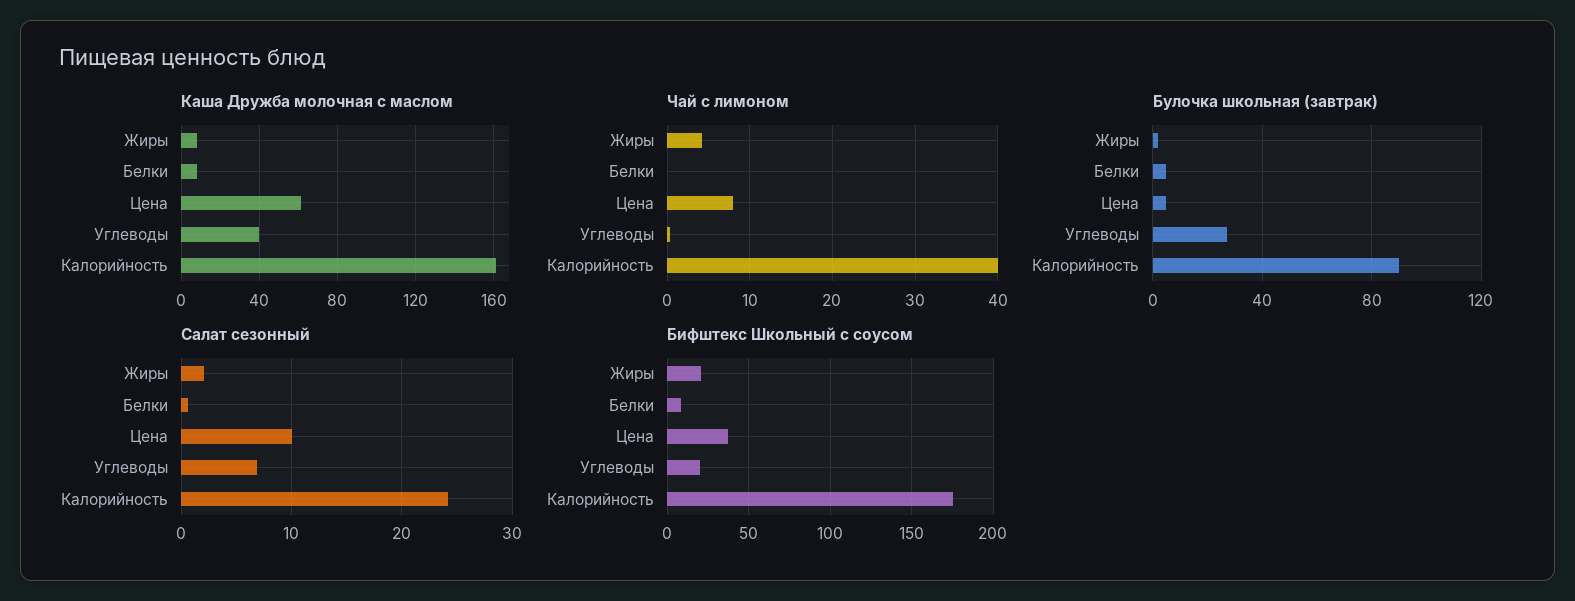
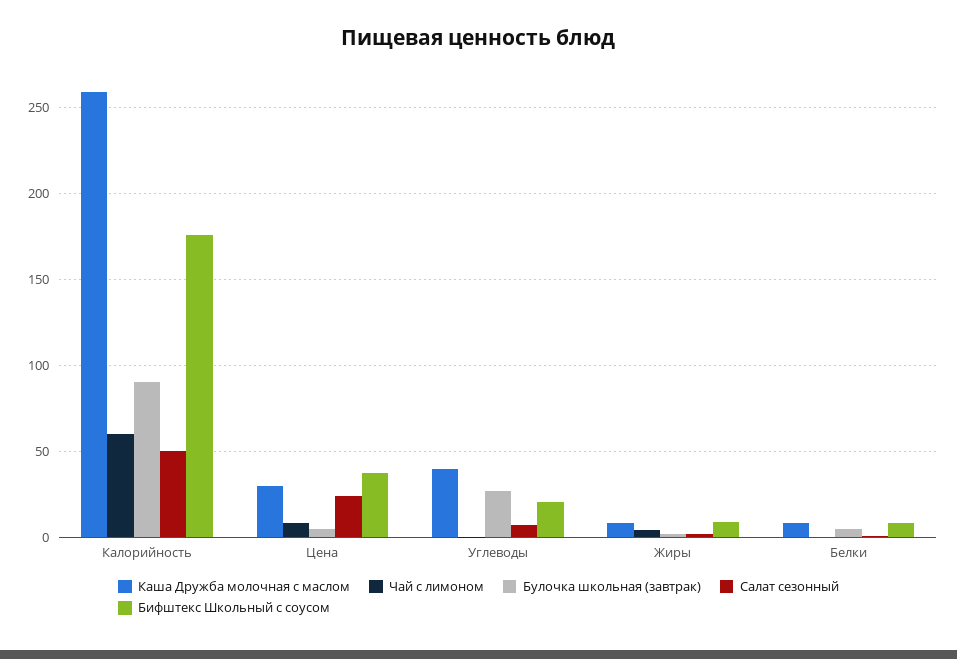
Каша Дружба молочная с маслом, Цена: 60 -> 30
Каша Дружба молочная с маслом, Калорийность: 160 -> 260
Чай с лимоном, Калорийность: 40 -> 60
Салат сезонный, Цена: 10 -> 25
Салат сезонный, Калорийность: 24 -> 50
Бифштекс Школьный с соусом, Жиры: 20 -> 10

